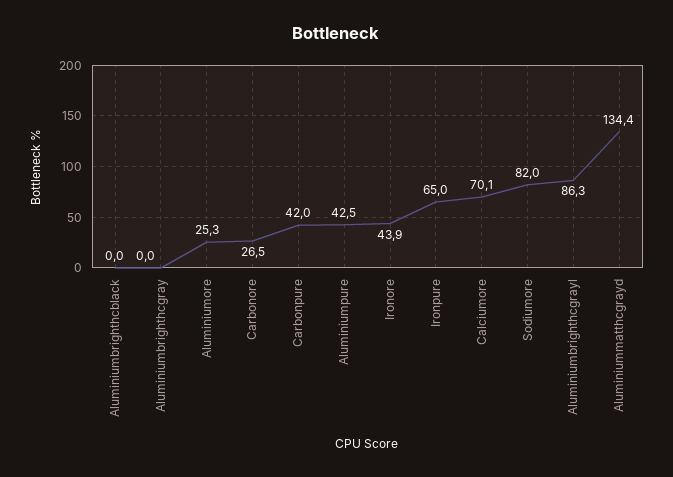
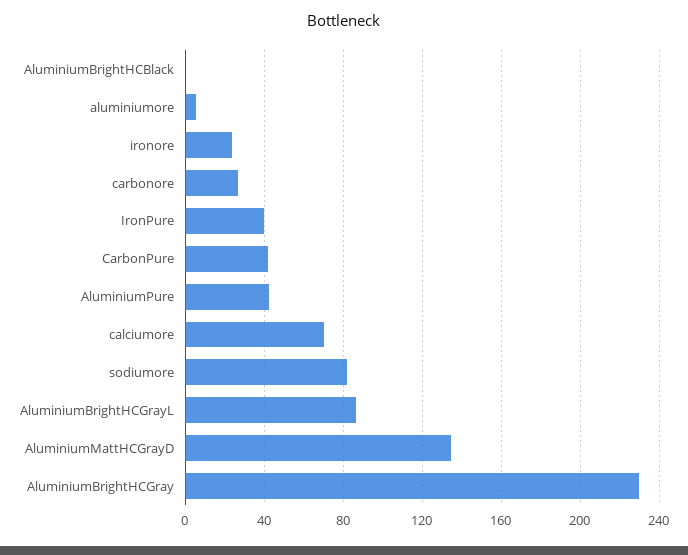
Aluminiumbrighthcgray: 0 -> 230
Aluminiumore: 25.3 -> 5
Ironore: 43.9 -> 25
Ironpure: 65 -> 40

